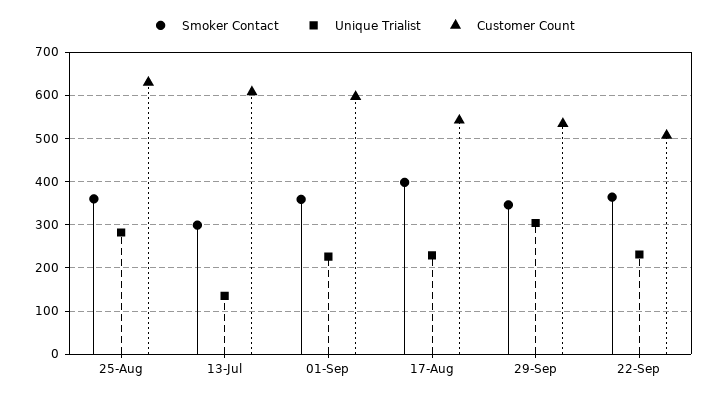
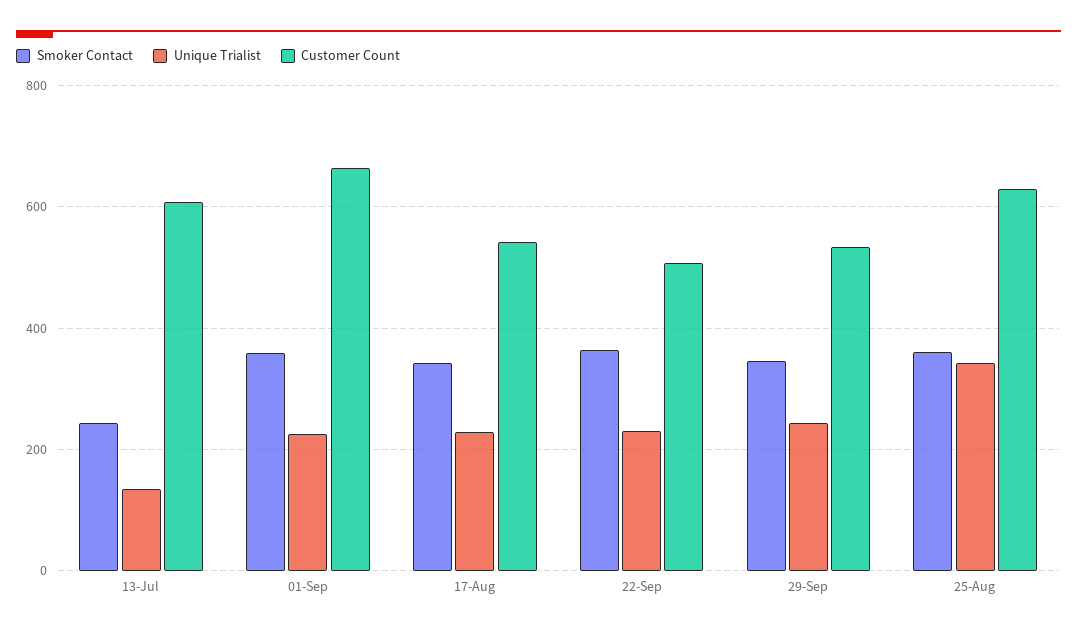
Unique Trialist, 25-Aug: 280 -> 340
Smoker Contact, 13-Jul: 300 -> 240
Customer Count, 01-Sep: 600 -> 660
Smoker Contact, 17-Aug: 400 -> 340
Unique Trialist, 29-Sep: 300 -> 240

